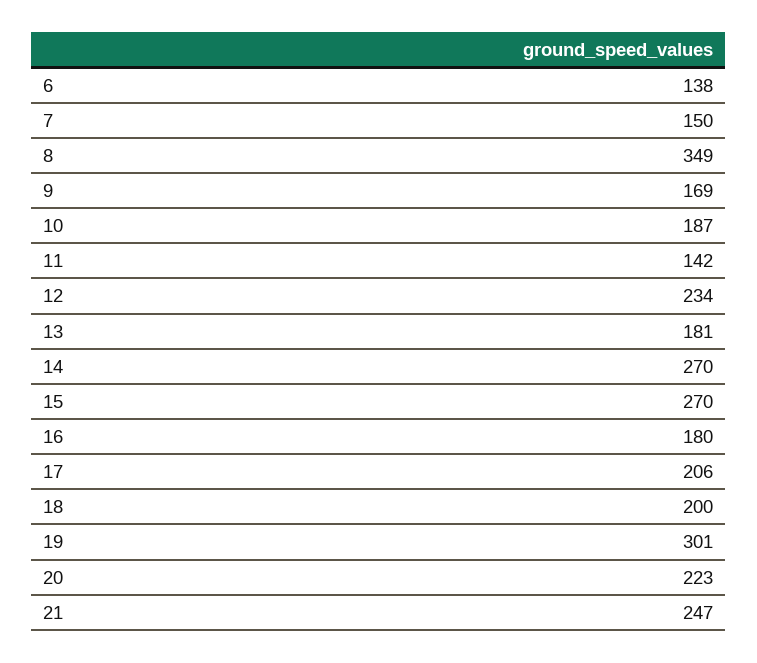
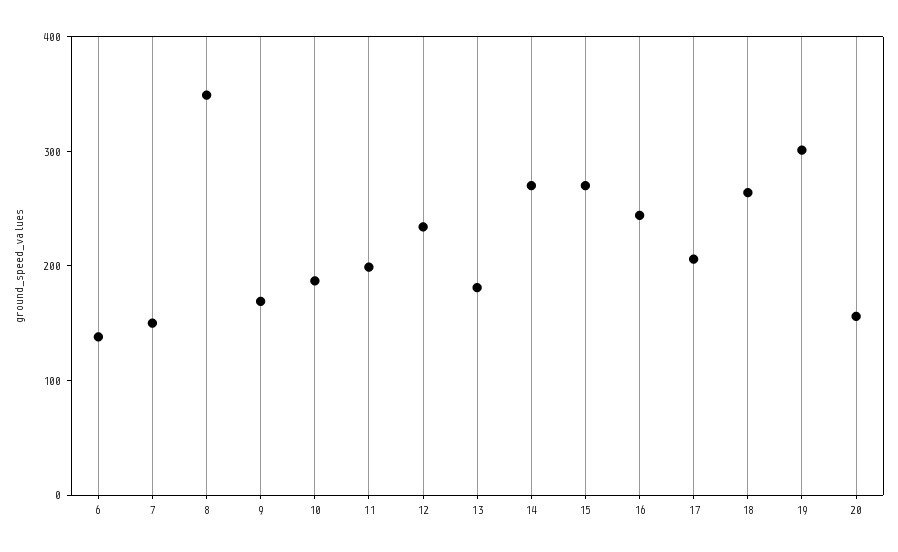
11: 142 -> 200
16: 180 -> 240
18: 200 -> 260
20: 223 -> 160
21: 247 -> none

